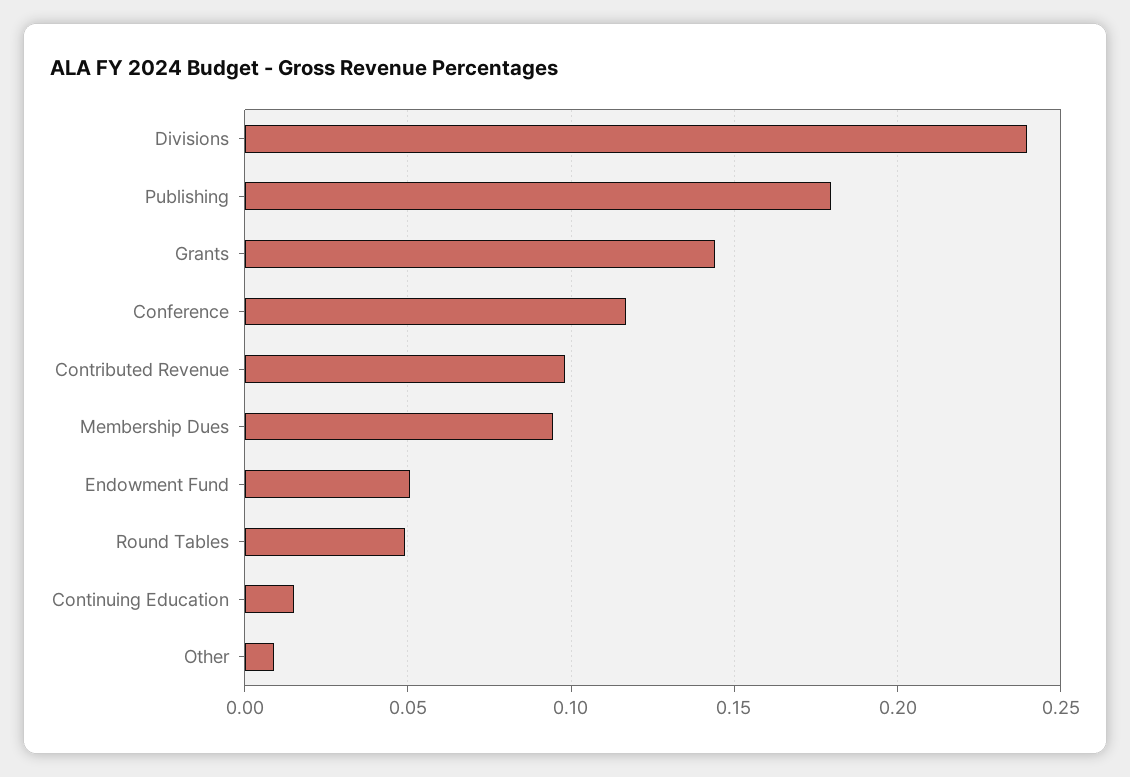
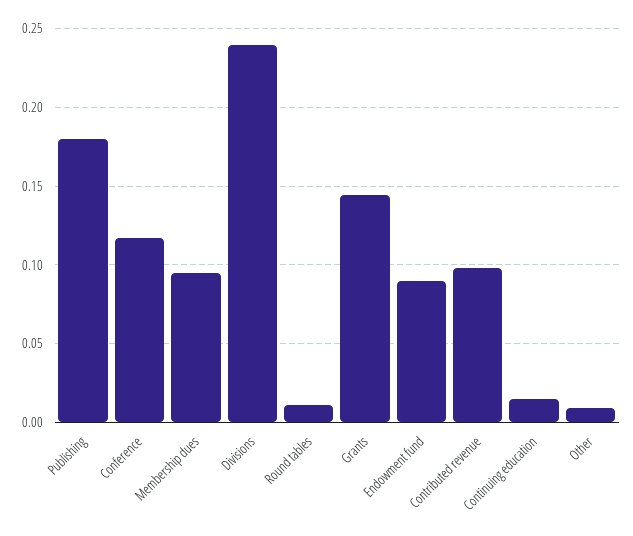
Endowment Fund: 0.05 -> 0.09
Round Tables: 0.05 -> 0.01

